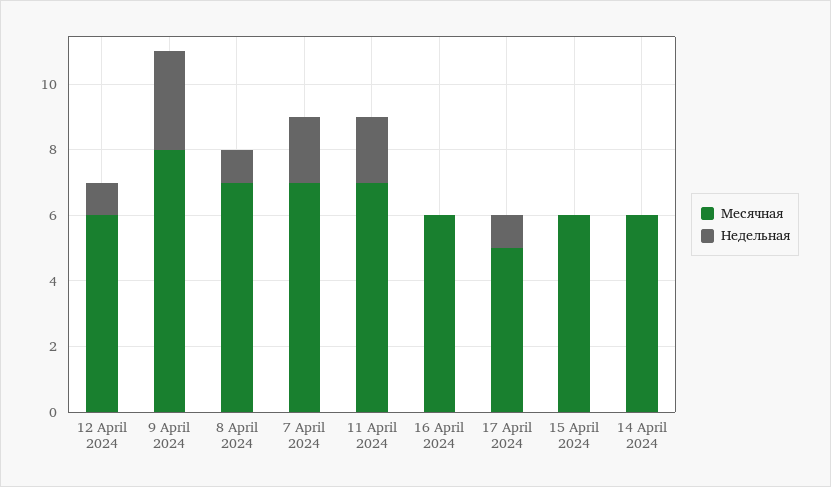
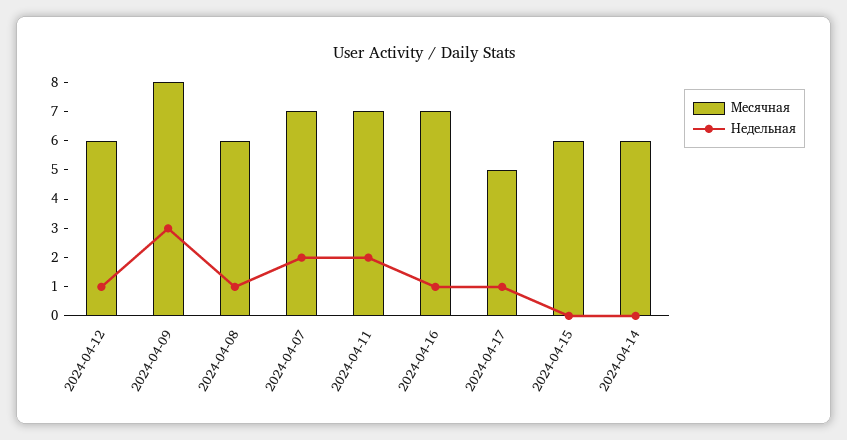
Месячная, 8 April 2024: 7 -> 6
Месячная, 16 April 2024: 6 -> 7
Недельная, 16 April 2024: 0 -> 1

